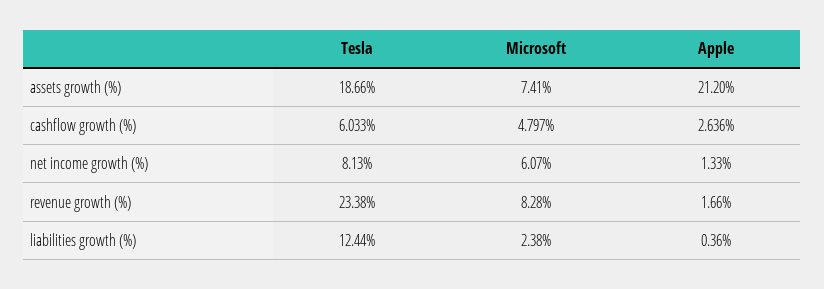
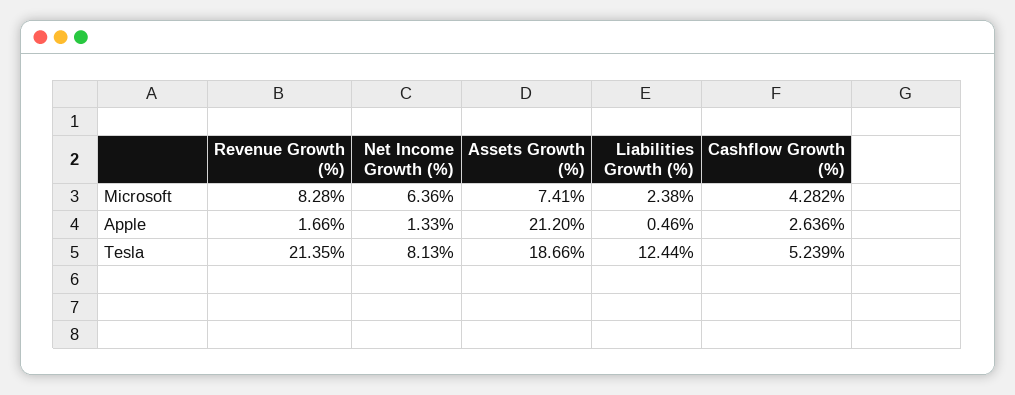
Tesla, cashflow growth (%): 6.033 -> 5.239
Microsoft, cashflow growth (%): 4.797 -> 4.282
Microsoft, net income growth (%): 6.07 -> 6.36
Tesla, revenue growth (%): 23.38 -> 21.35
Apple, liabilities growth (%): 0.36 -> 0.46

